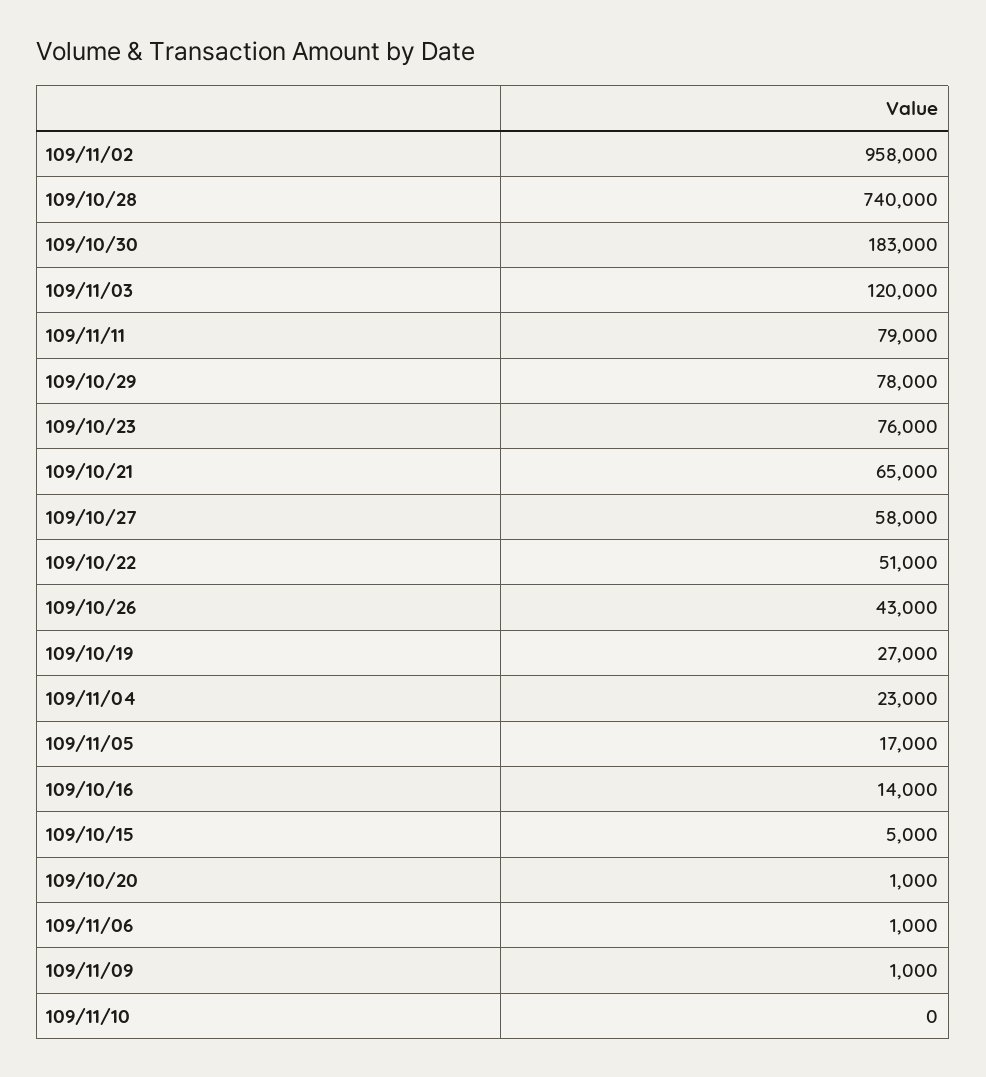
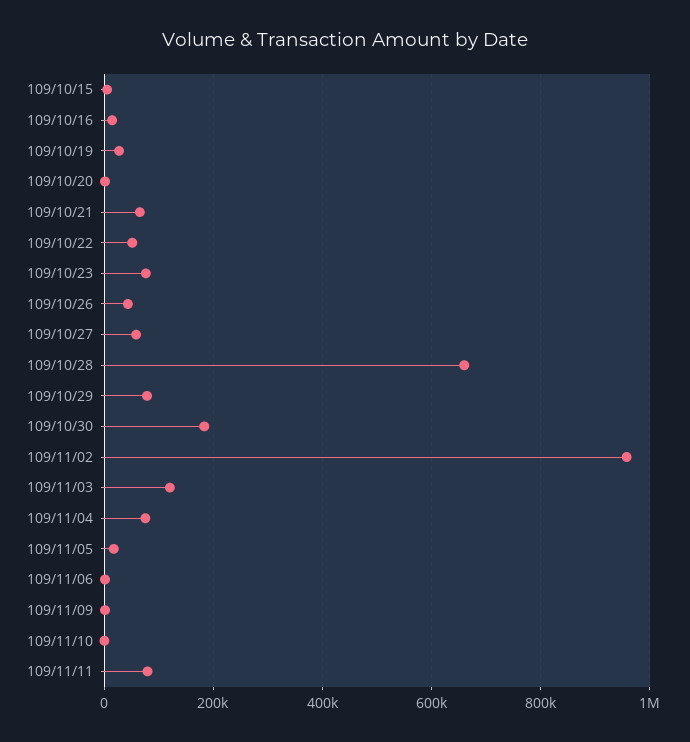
109/10/28: 740000 -> 660000
109/11/04: 23000 -> 80000

